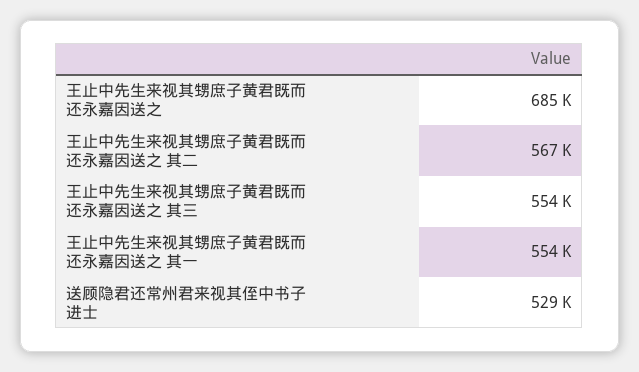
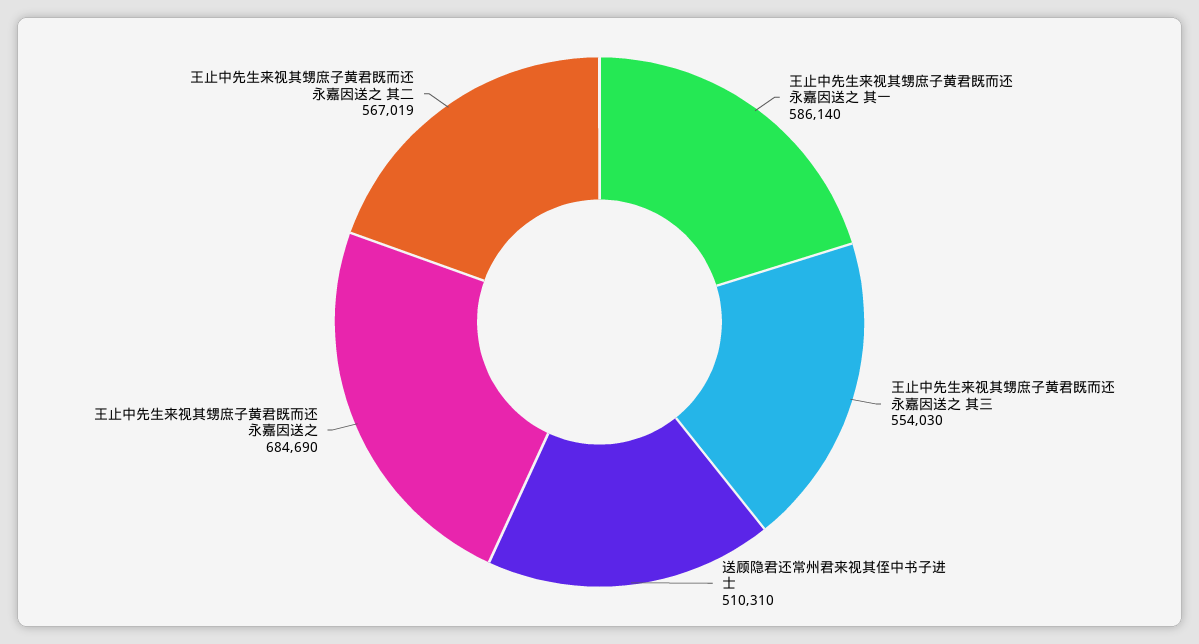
王止中先生来视其甥庶子黄君既而还永嘉因送之 其一: 554000 -> 586140
送顾隐君还常州君来视其侄中书子进士: 529000 -> 510310

